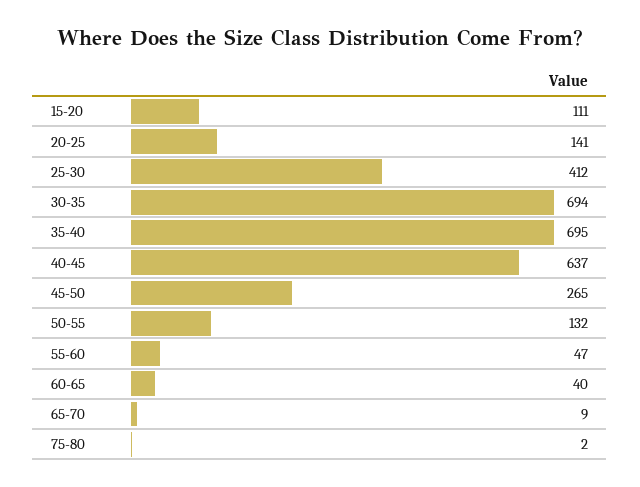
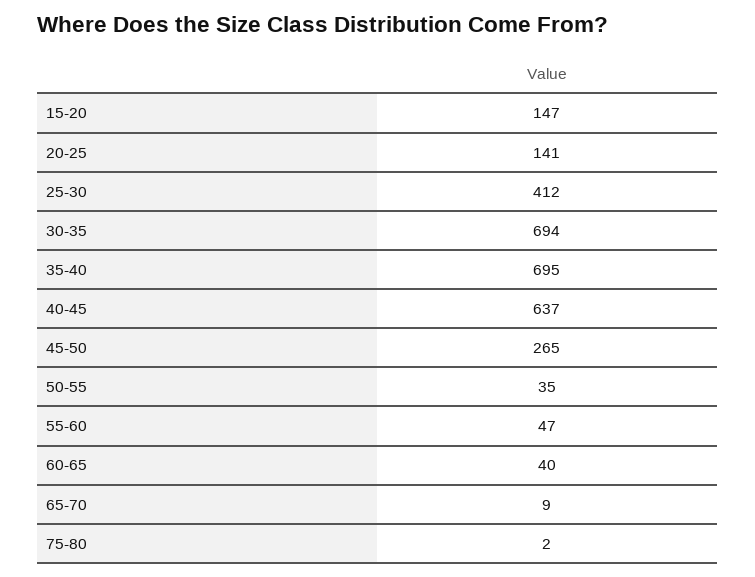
15-20: 111 -> 147
50-55: 132 -> 35

